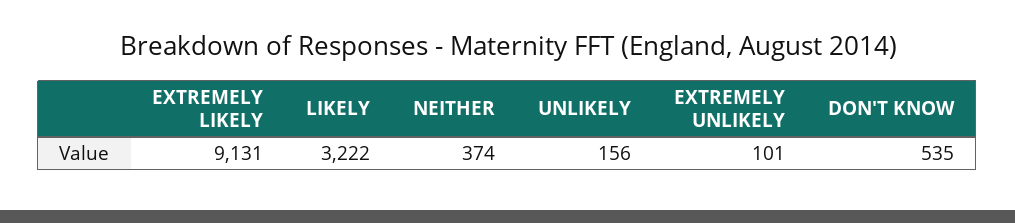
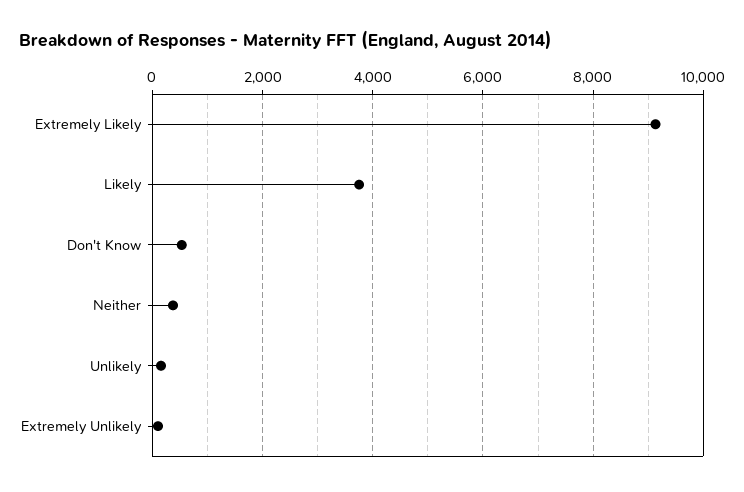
LIKELY: 3222 -> 3800

